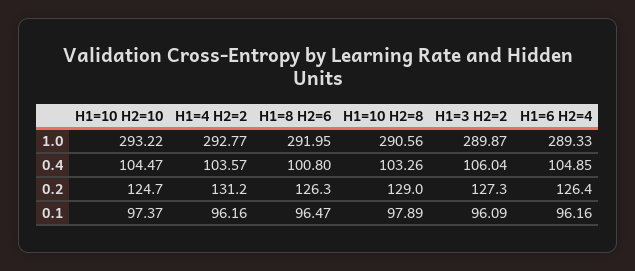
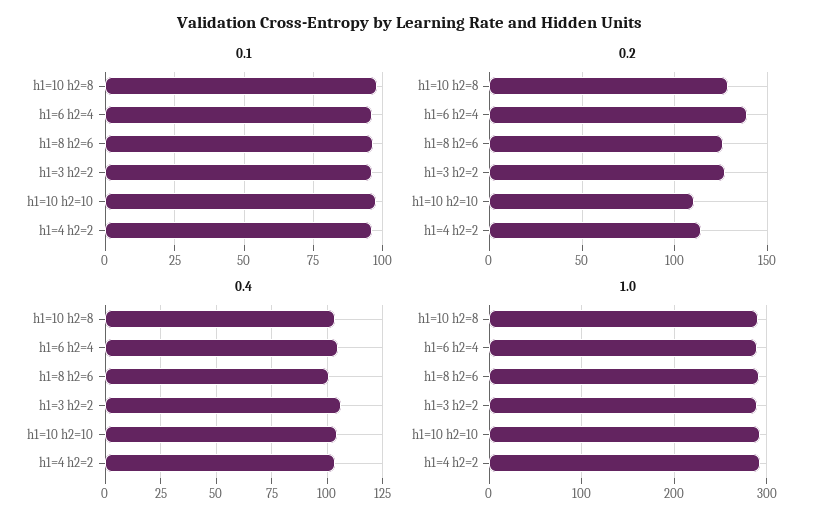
0.2, H1=10 H2=10: 124.7 -> 110
0.2, H1=4 H2=2: 131.2 -> 115
0.2, H1=6 H2=4: 126.4 -> 140

